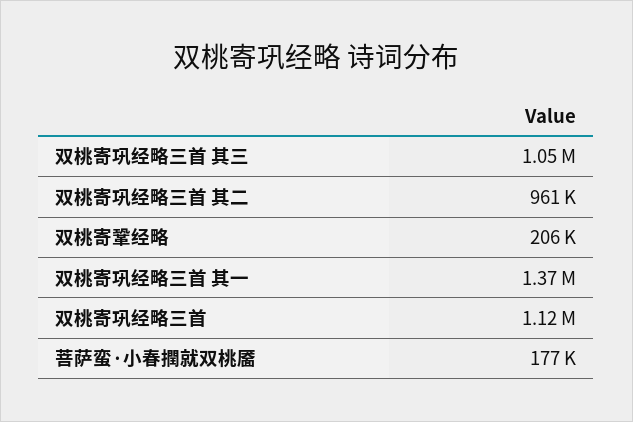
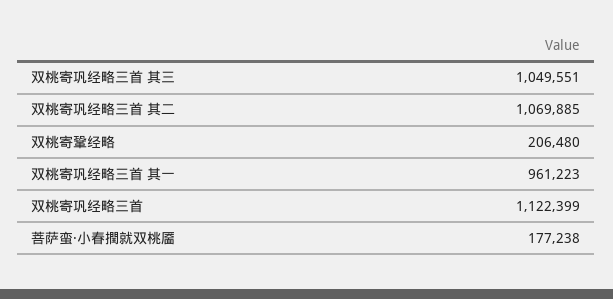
双桃寄巩经略三首 其二: 961000 -> 1069885
双桃寄巩经略三首 其一: 1370000 -> 961223

